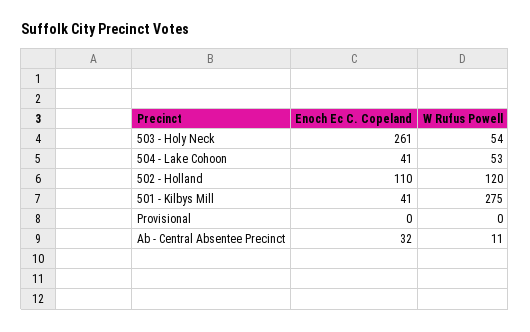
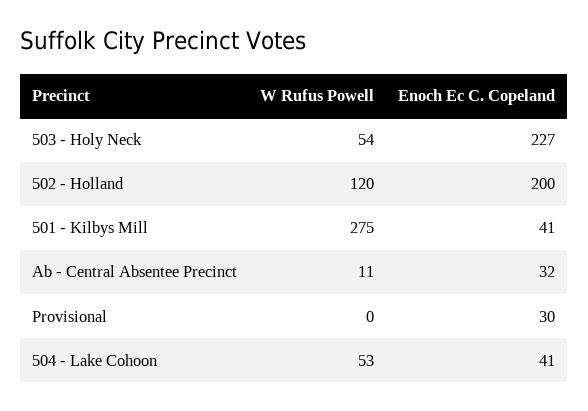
Enoch Ec C. Copeland, 503 - Holy Neck: 261 -> 227
Enoch Ec C. Copeland, 502 - Holland: 110 -> 200
Enoch Ec C. Copeland, Provisional: 0 -> 30

